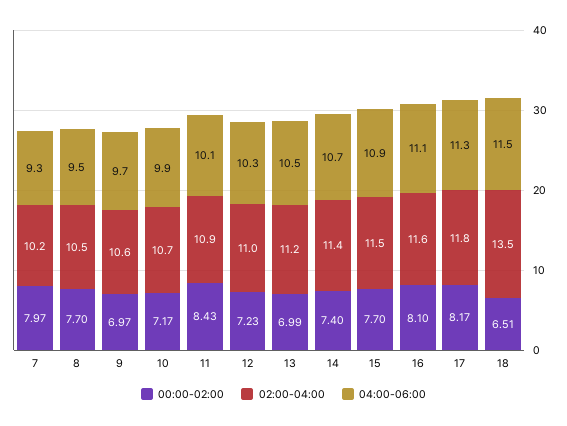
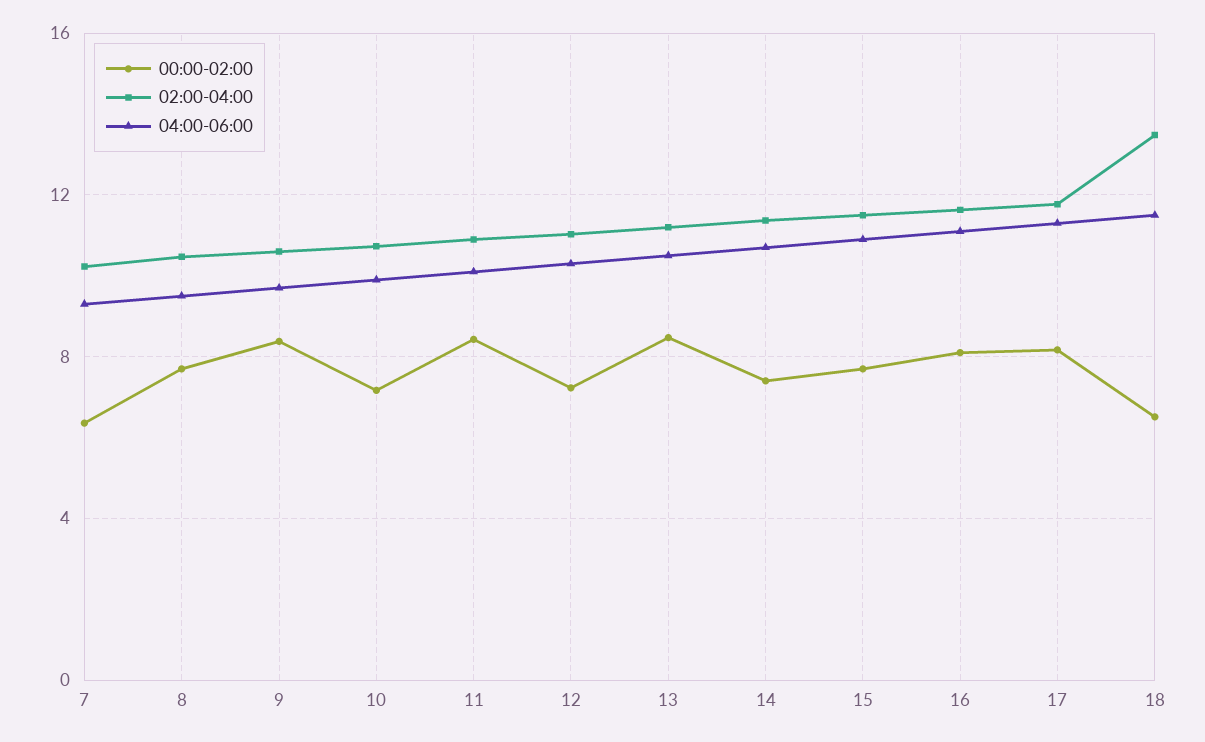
00:00-02:00, 7: 7.97 -> 6.5
00:00-02:00, 9: 6.97 -> 8.5
00:00-02:00, 13: 6.99 -> 8.5

